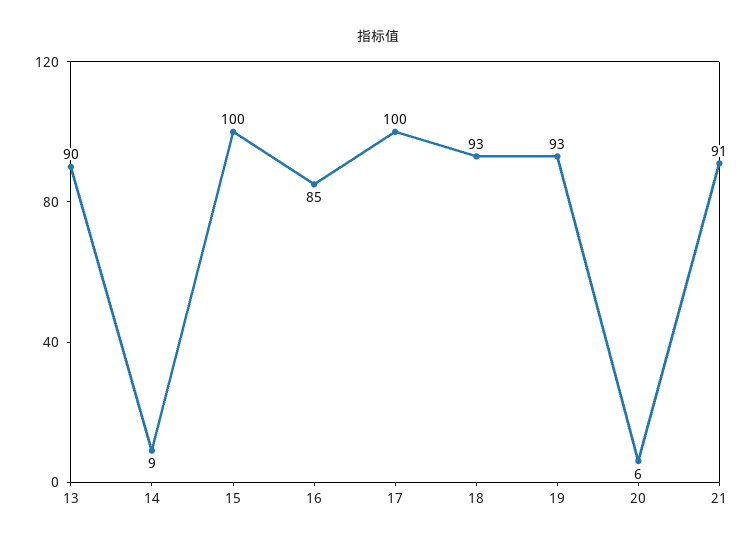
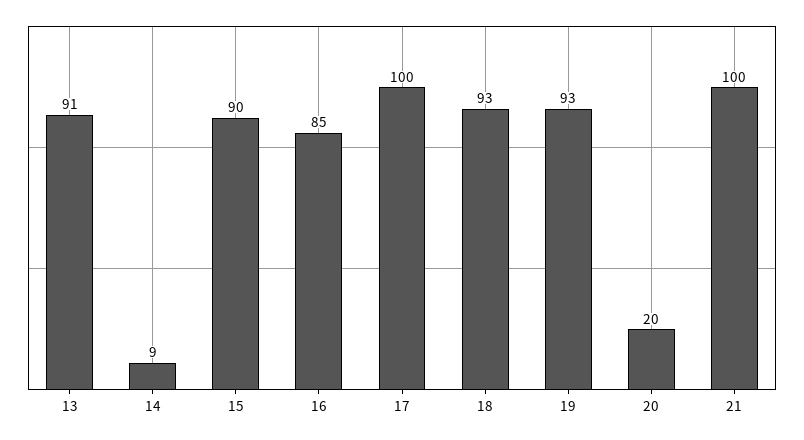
13: 90 -> 91
15: 100 -> 90
20: 6 -> 20
21: 91 -> 100

